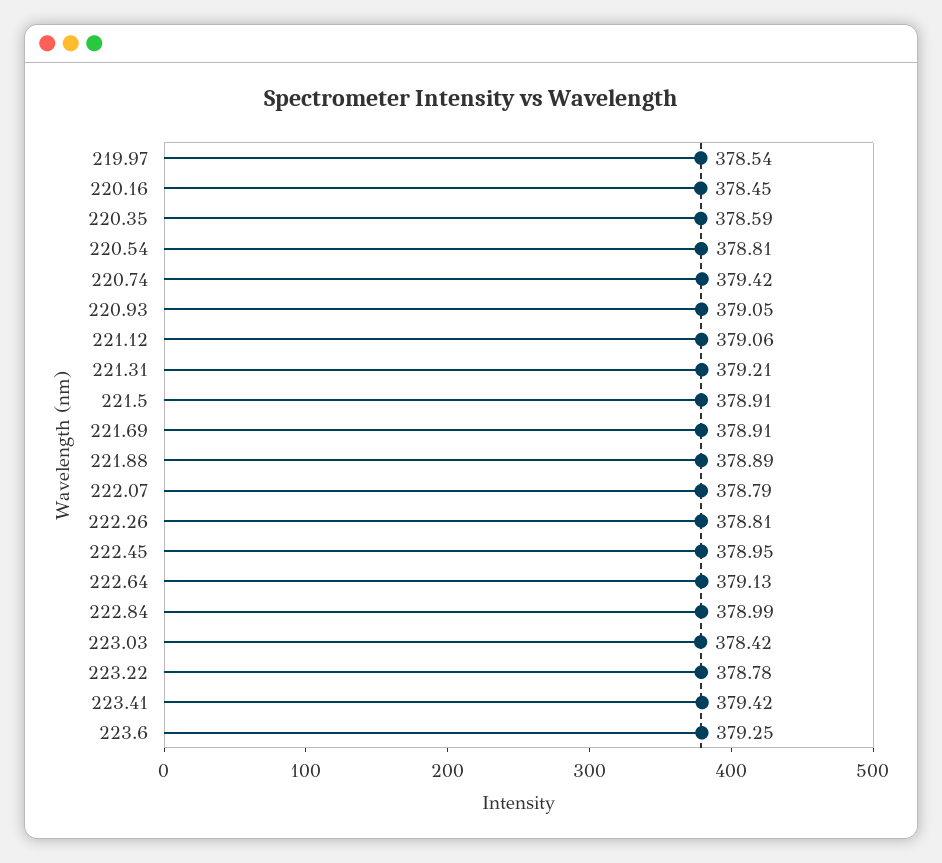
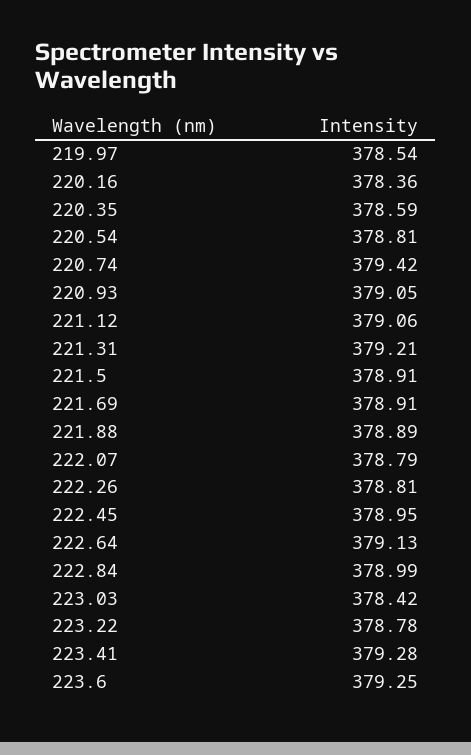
220.16: 378.45 -> 378.36
223.41: 379.42 -> 379.28

